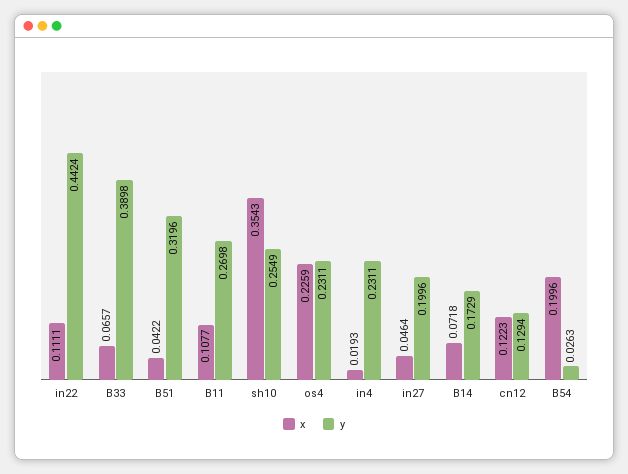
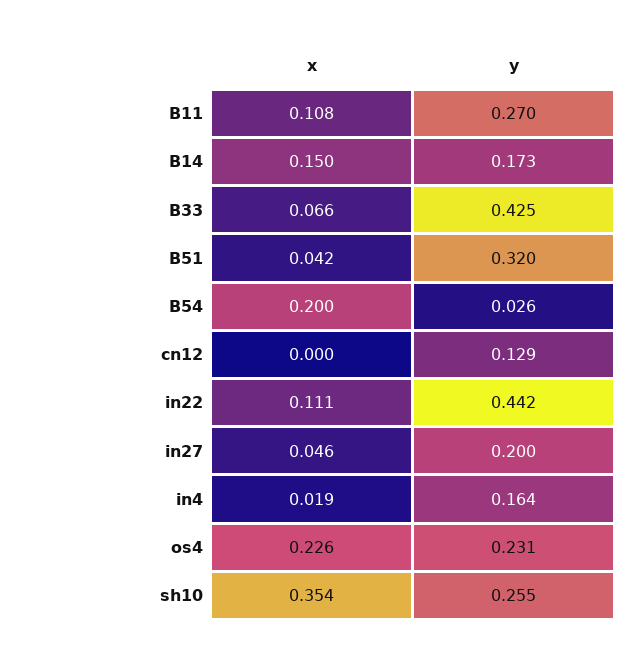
y, B33: 0.3898 -> 0.425
y, in4: 0.2311 -> 0.164
x, B14: 0.0718 -> 0.15
x, cn12: 0.1223 -> 0

